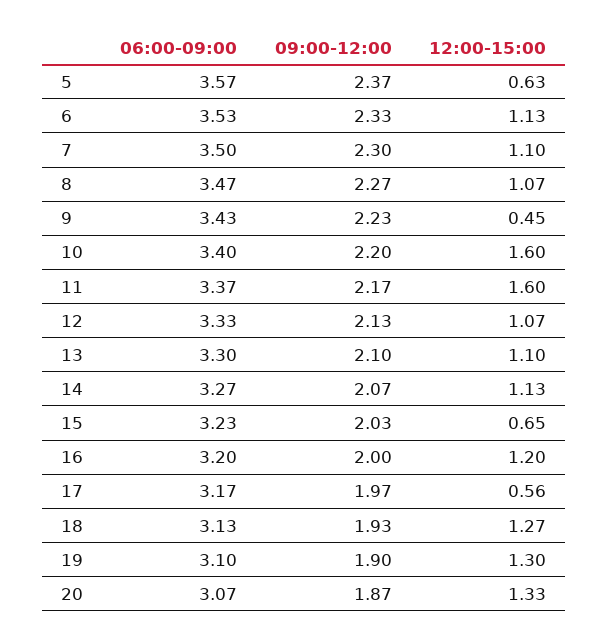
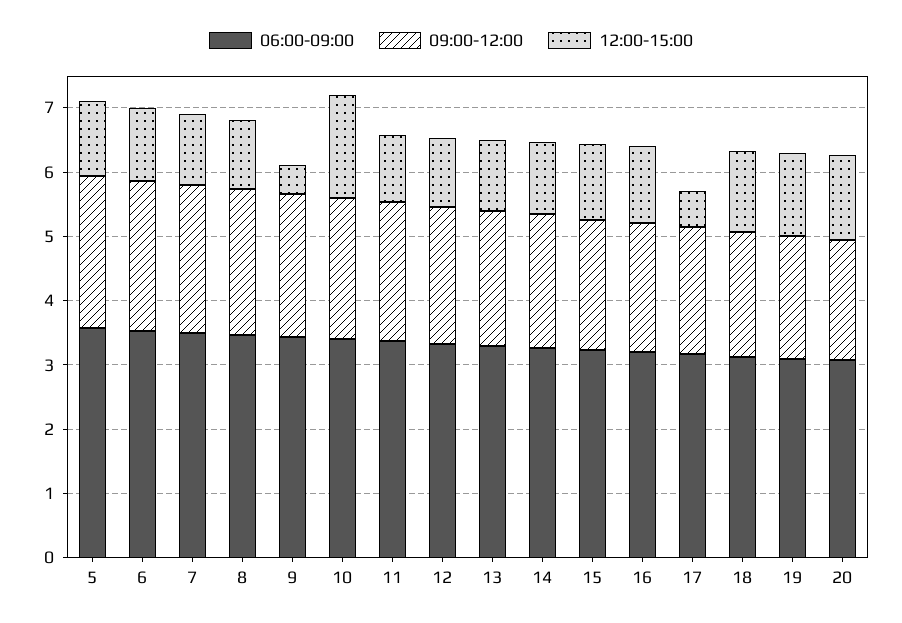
12:00-15:00, 5: 0.63 -> 1.2
12:00-15:00, 11: 1.6 -> 1
12:00-15:00, 15: 0.65 -> 1.2

